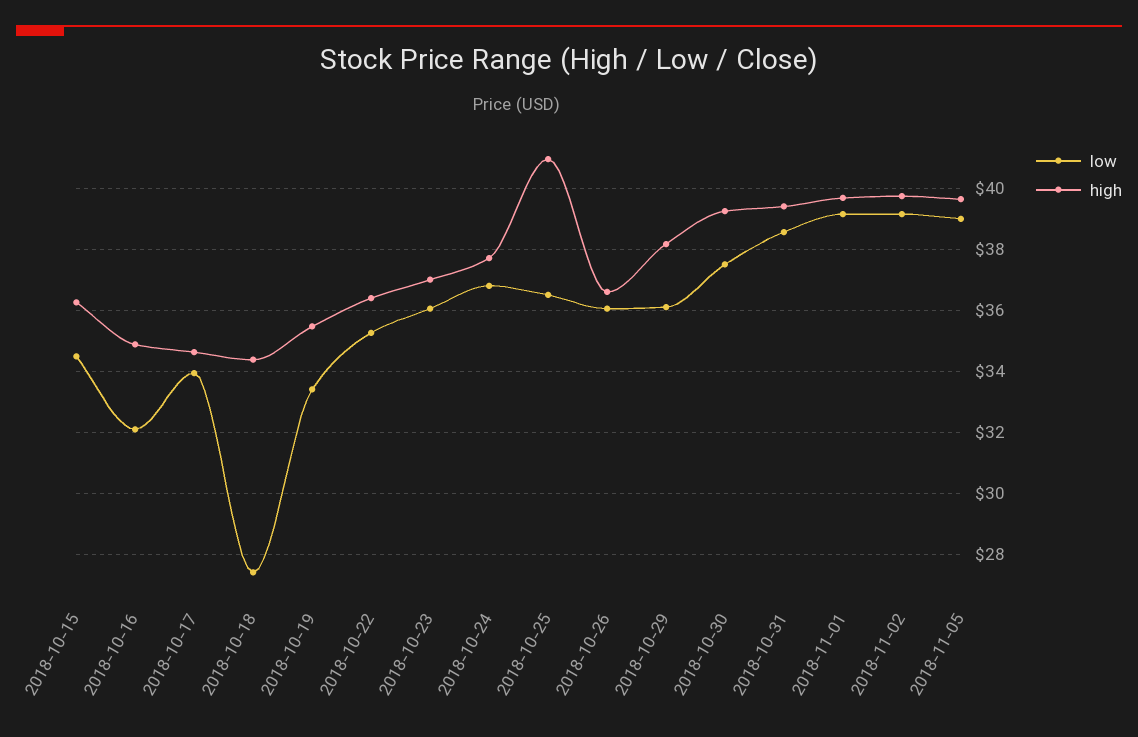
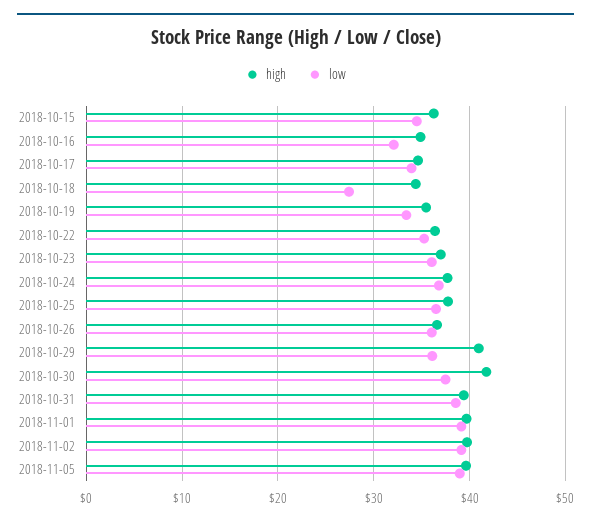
high, 2018-10-25: 41 -> 38
high, 2018-10-29: 38.2 -> 41
high, 2018-10-30: 39.2 -> 42

